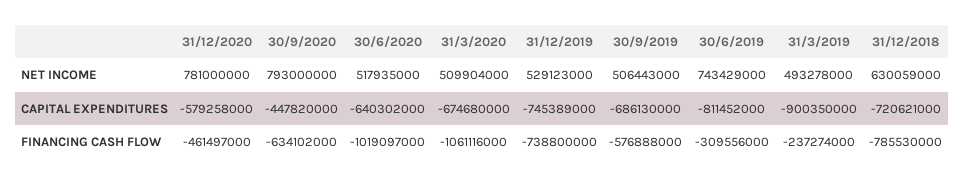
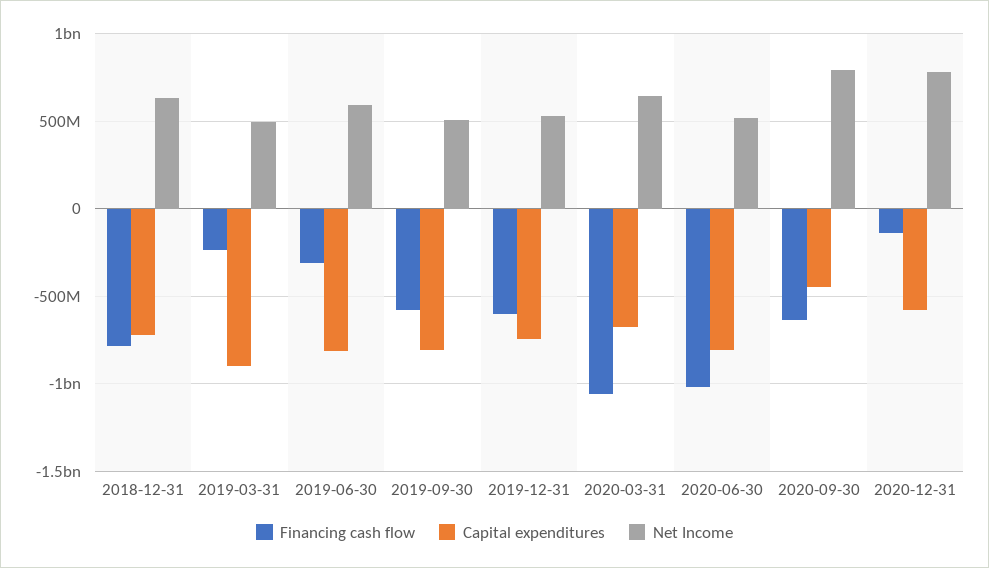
NET INCOME, 31/3/2020: 509904000 -> 650000000
NET INCOME, 30/6/2019: 743429000 -> 600000000
CAPITAL EXPENDITURES, 30/6/2020: -640302000 -> -800000000
CAPITAL EXPENDITURES, 30/9/2019: -686130000 -> -800000000
FINANCING CASH FLOW, 31/12/2020: -461497000 -> -150000000
FINANCING CASH FLOW, 31/12/2019: -738800000 -> -600000000

